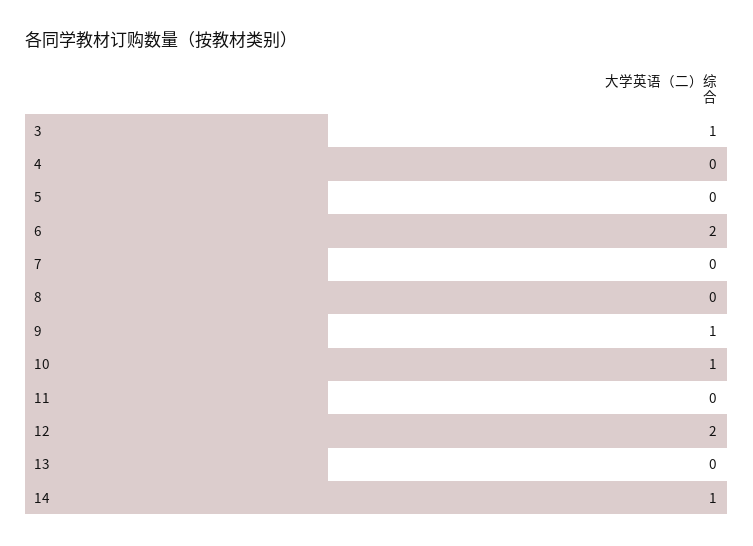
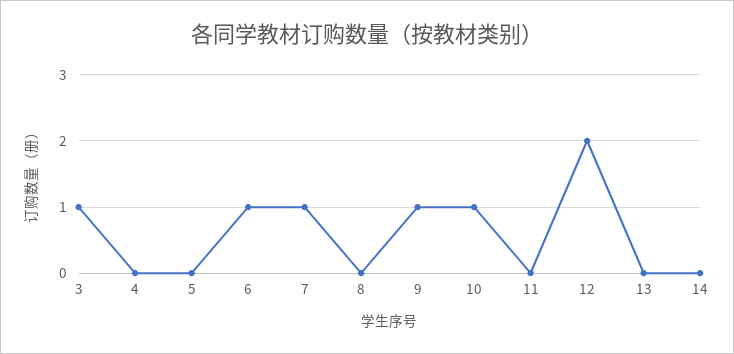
6: 2 -> 1
7: 0 -> 1
14: 1 -> 0

